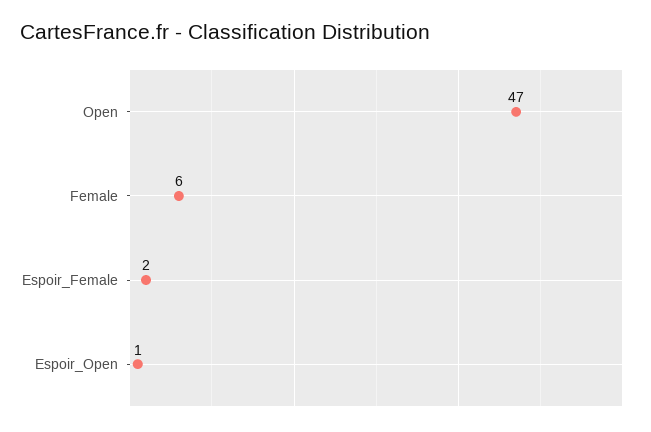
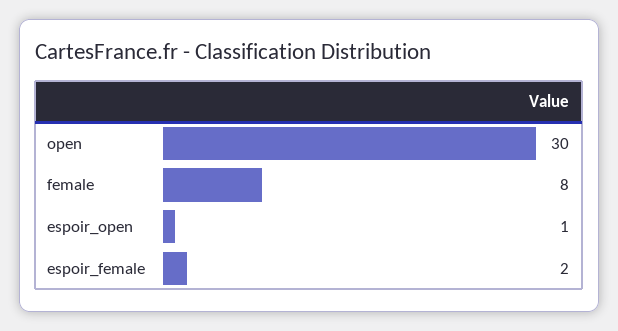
Open: 47 -> 30
Female: 6 -> 8

